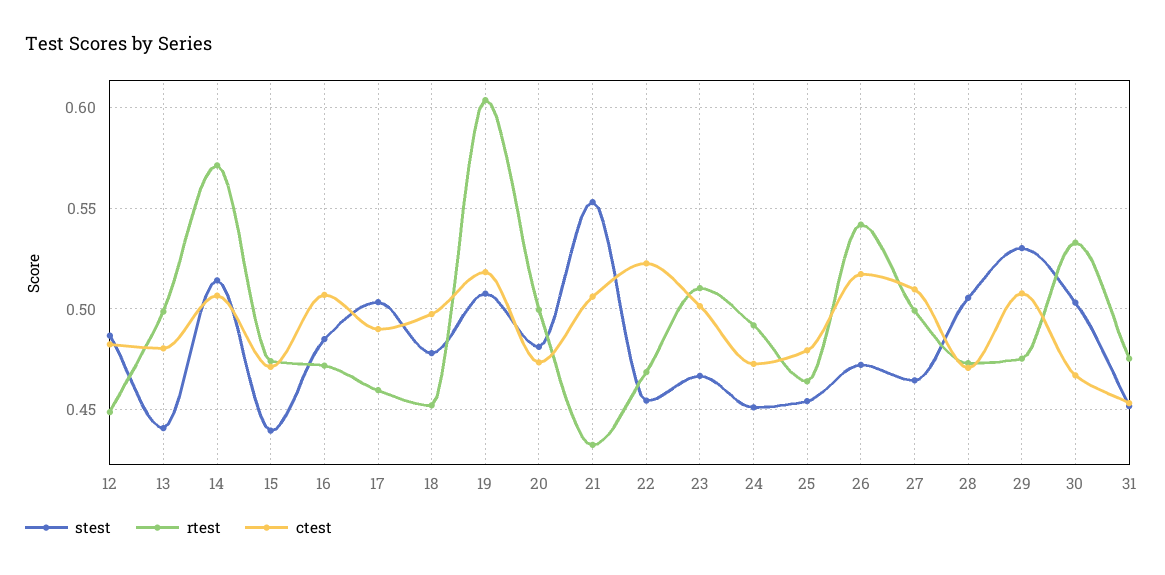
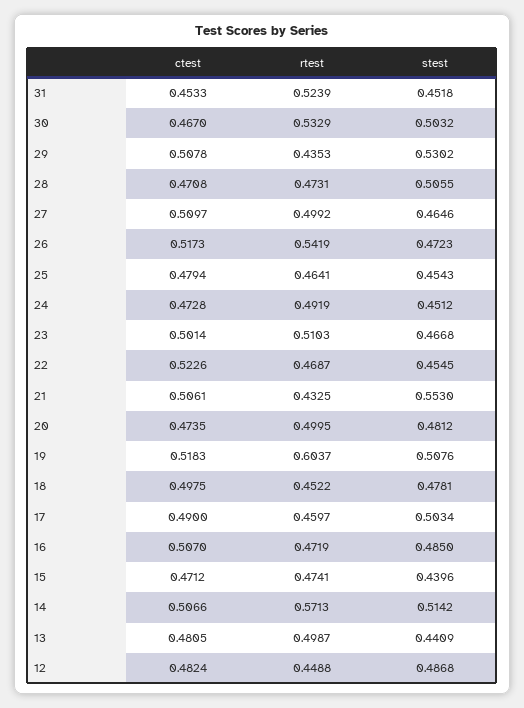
rtest, 29: 0.475 -> 0.4353
rtest, 31: 0.475 -> 0.5239

